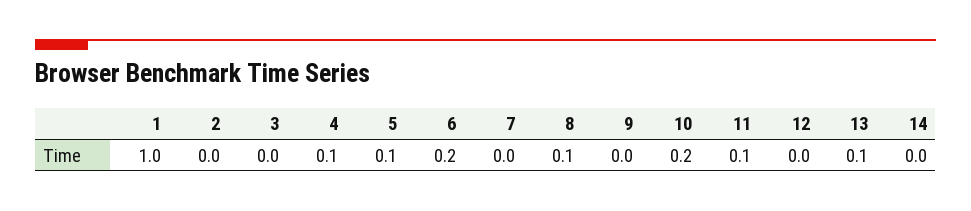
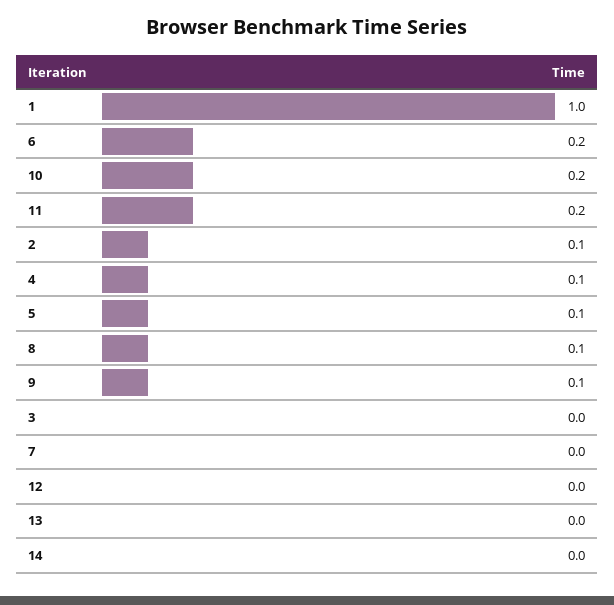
2: 0 -> 0.1
9: 0 -> 0.1
11: 0.1 -> 0.2
13: 0.1 -> 0

